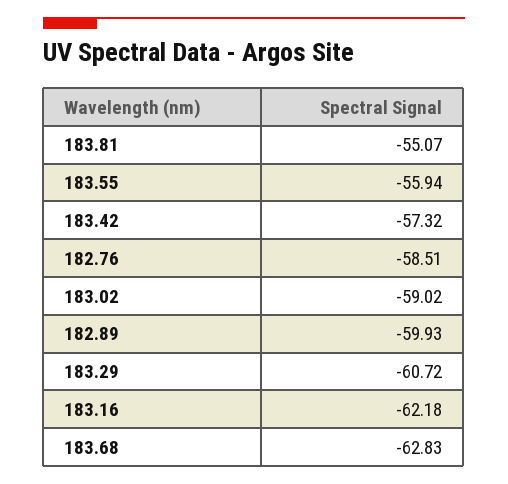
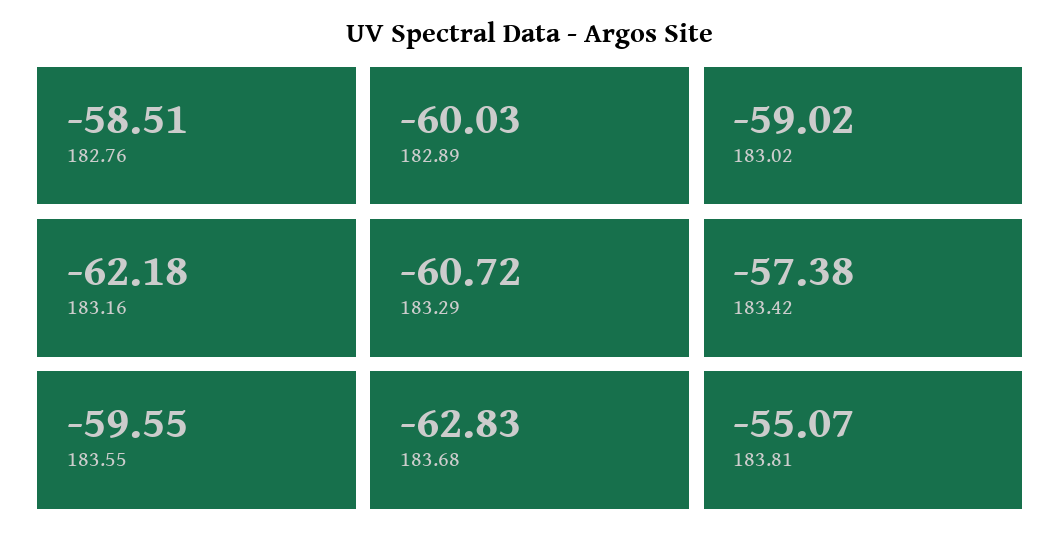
183.55: -55.94 -> -59.55
183.42: -57.32 -> -57.38
182.89: -59.93 -> -60.03

